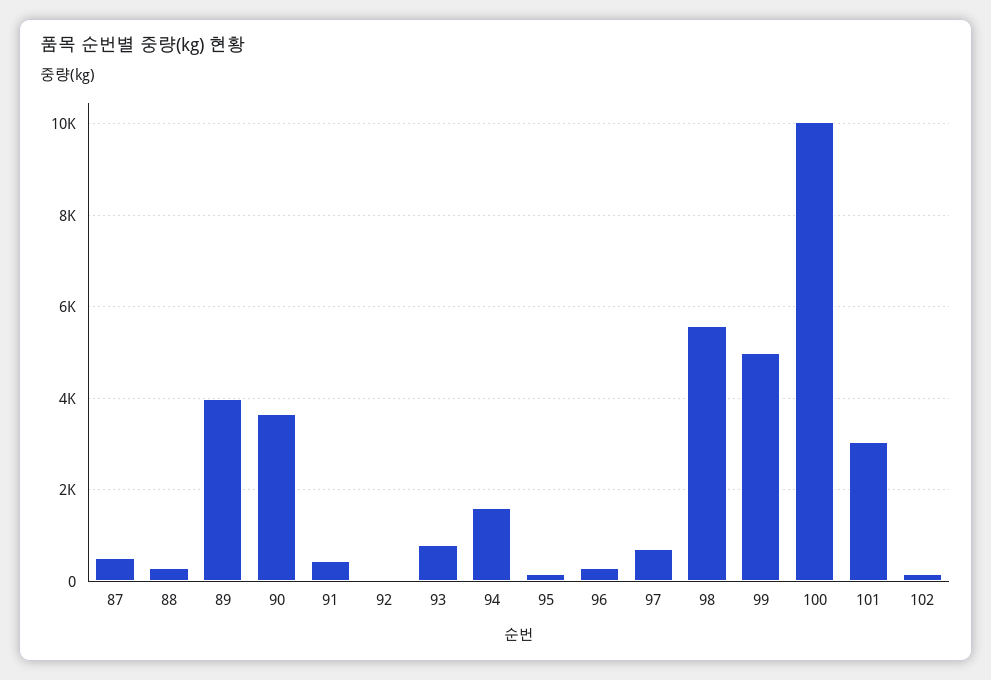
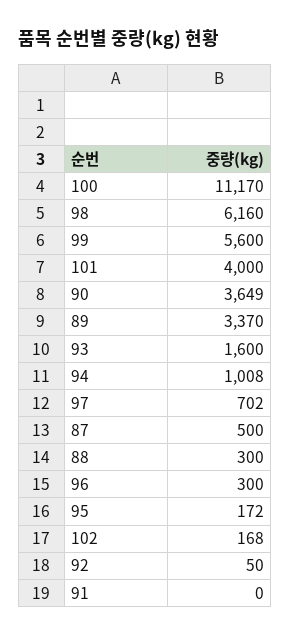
89: 4000 -> 3370
91: 400 -> 0
93: 800 -> 1600
94: 1600 -> 1008
98: 5600 -> 6160
99: 5000 -> 5600
100: 10000 -> 11170
101: 3000 -> 4000

